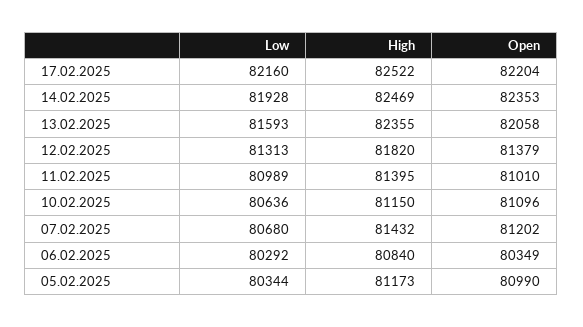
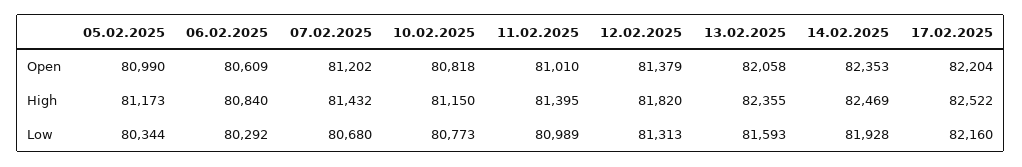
Low, 10.02.2025: 80636 -> 80773
Open, 10.02.2025: 81096 -> 80818
Open, 06.02.2025: 80349 -> 80609

